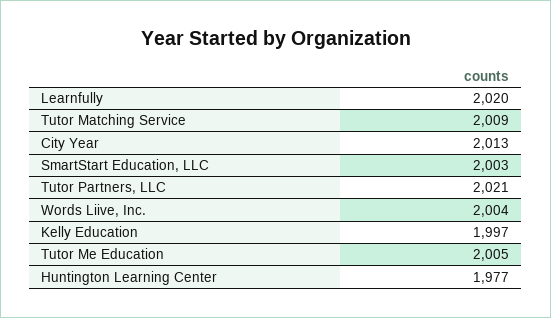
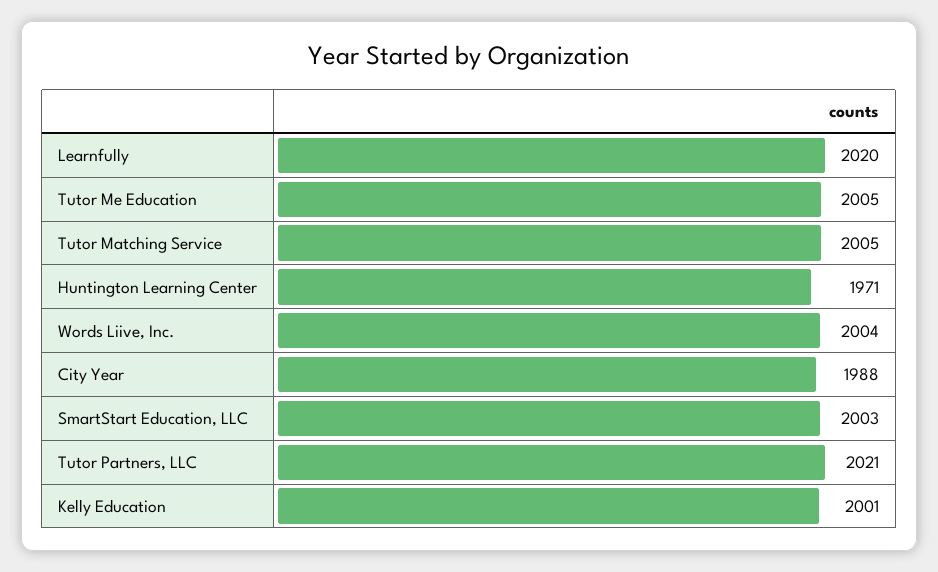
Tutor Matching Service: 2009 -> 2005
City Year: 2013 -> 1988
Kelly Education: 1997 -> 2001
Huntington Learning Center: 1977 -> 1971

